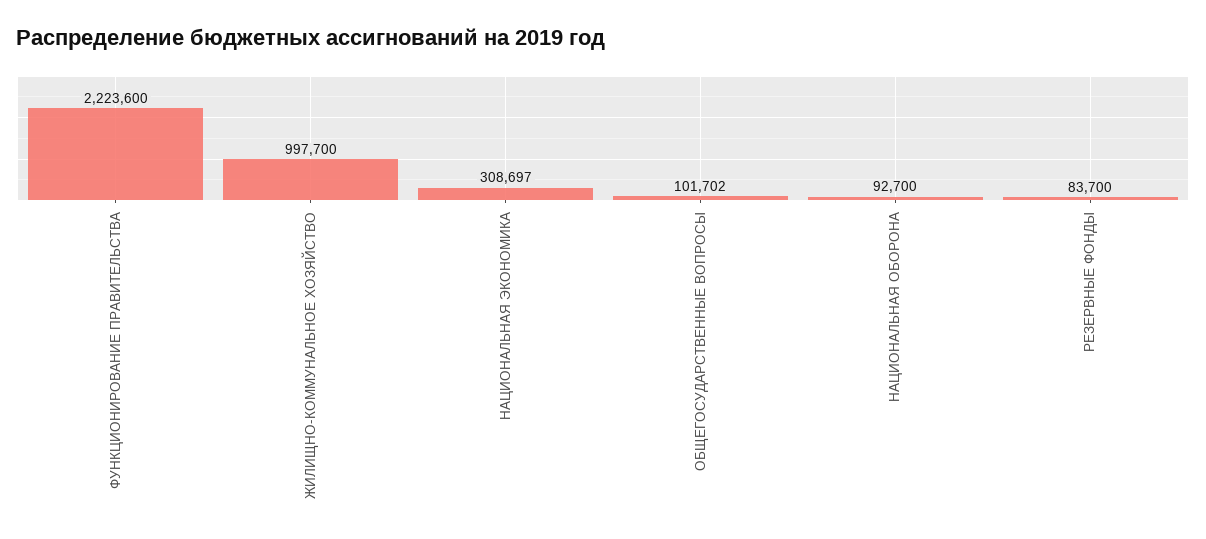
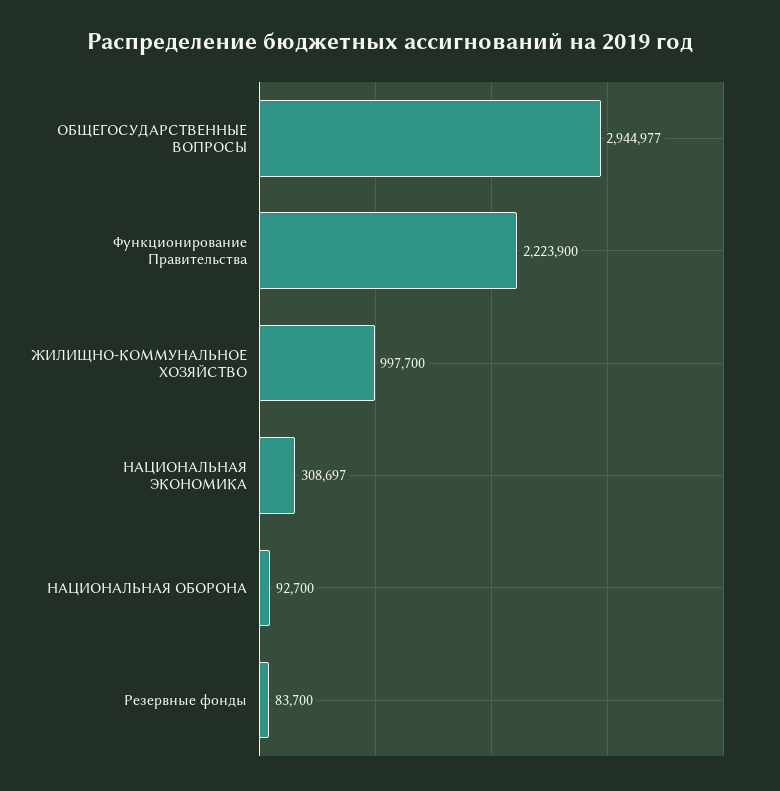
ФУНКЦИОНИРОВАНИЕ ПРАВИТЕЛЬСТВА: 2223600 -> 2223900
ОБЩЕГОСУДАРСТВЕННЫЕ ВОПРОСЫ: 101702 -> 2944977

